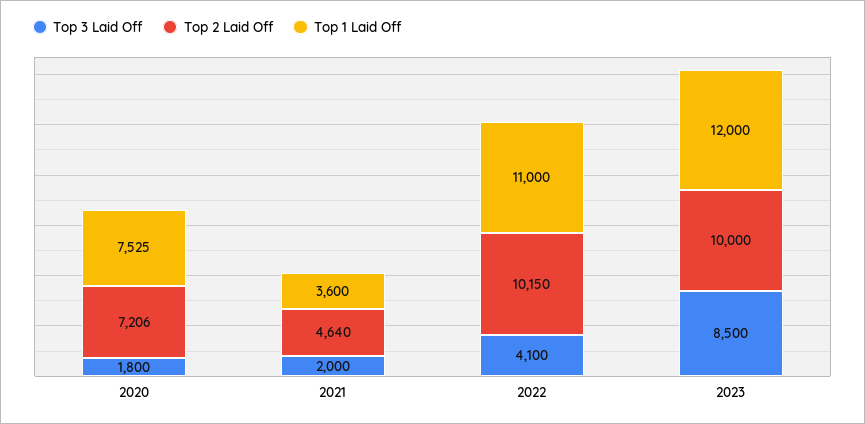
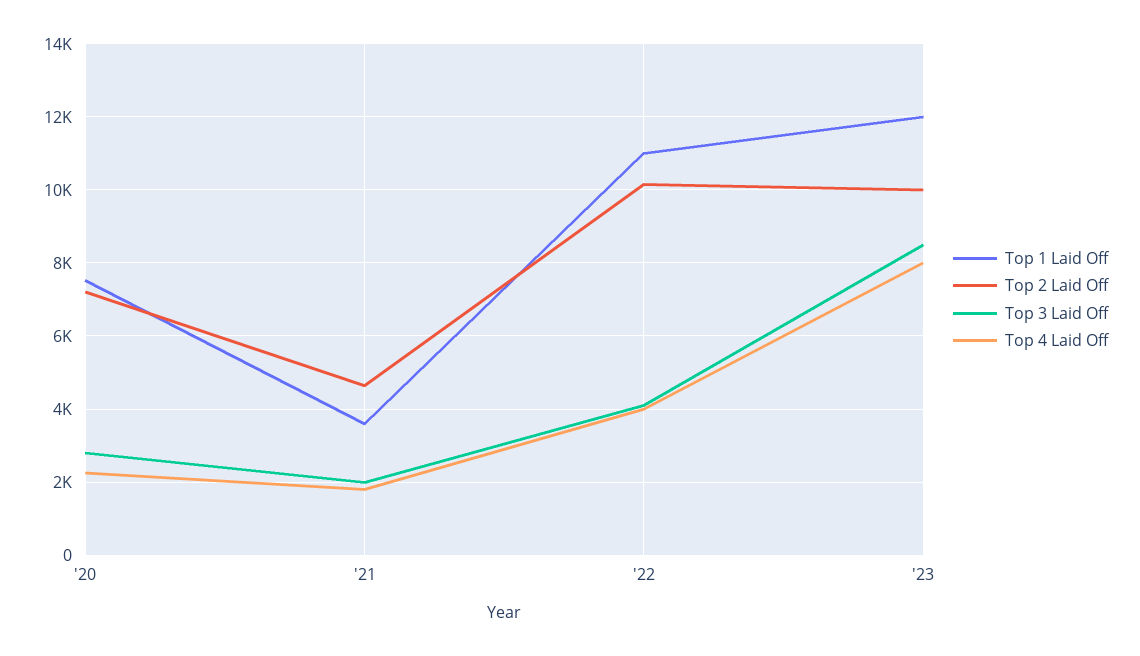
Top 3 Laid Off, 2020: 1800 -> 2800
Top 4 Laid Off, 2020: none -> 2200
Top 4 Laid Off, 2021: none -> 1800
Top 4 Laid Off, 2022: none -> 4000
Top 4 Laid Off, 2023: none -> 8000

